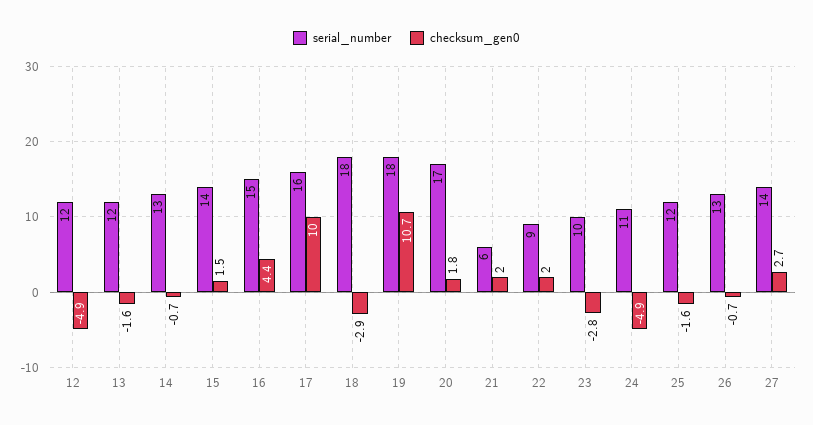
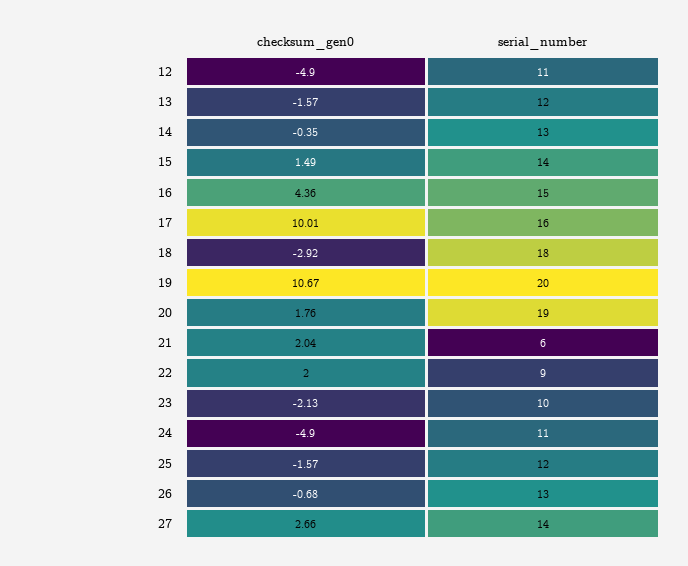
serial_number, 12: 12 -> 11
checksum_gen0, 14: -0.7 -> -0.35
serial_number, 19: 18 -> 20
serial_number, 20: 17 -> 19
checksum_gen0, 23: -2.8 -> -2.13

